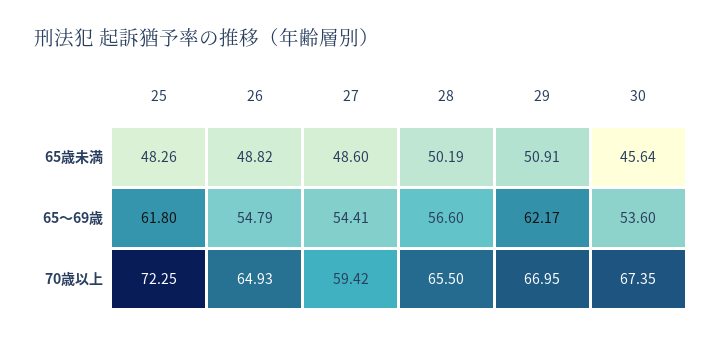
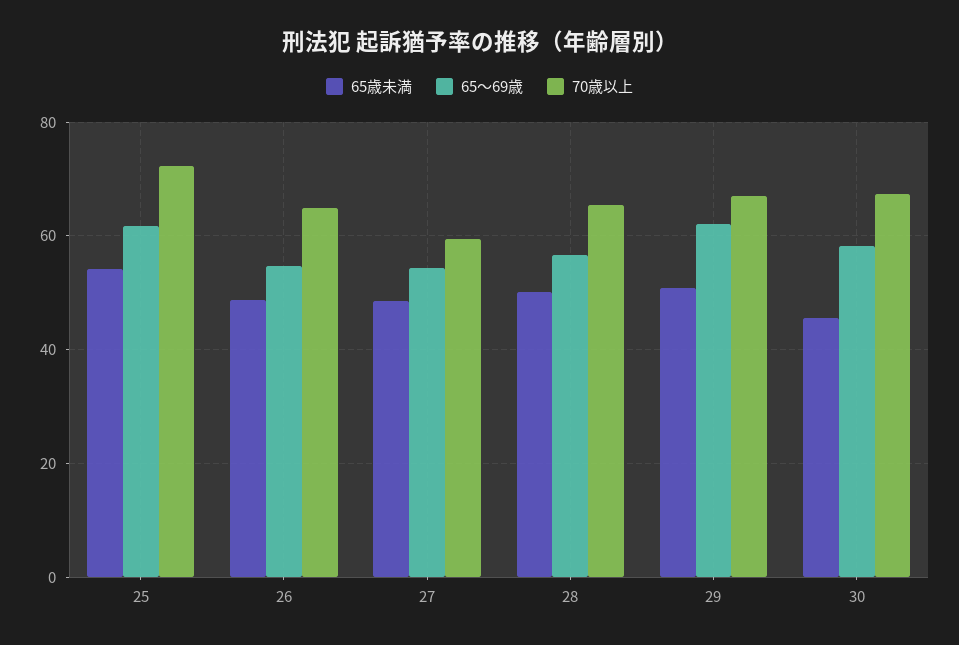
65歳未満, 25: 48.26 -> 54
65～69歳, 30: 53.6 -> 58

